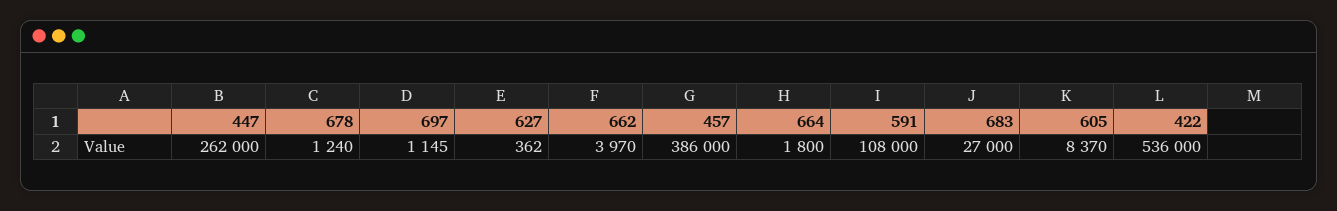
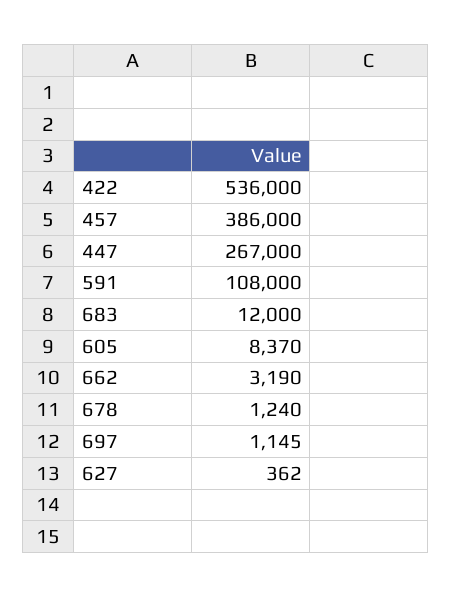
447: 262000 -> 267000
662: 3970 -> 3190
664: 1800 -> none
683: 27000 -> 12000

